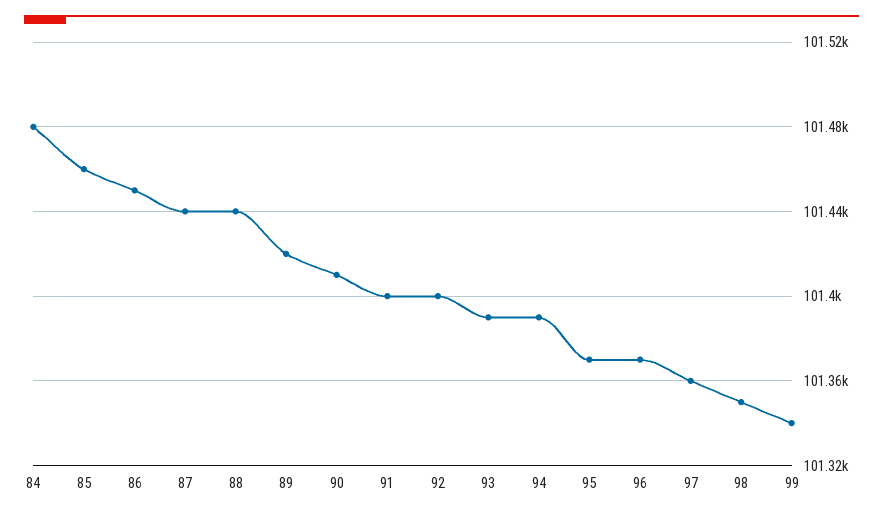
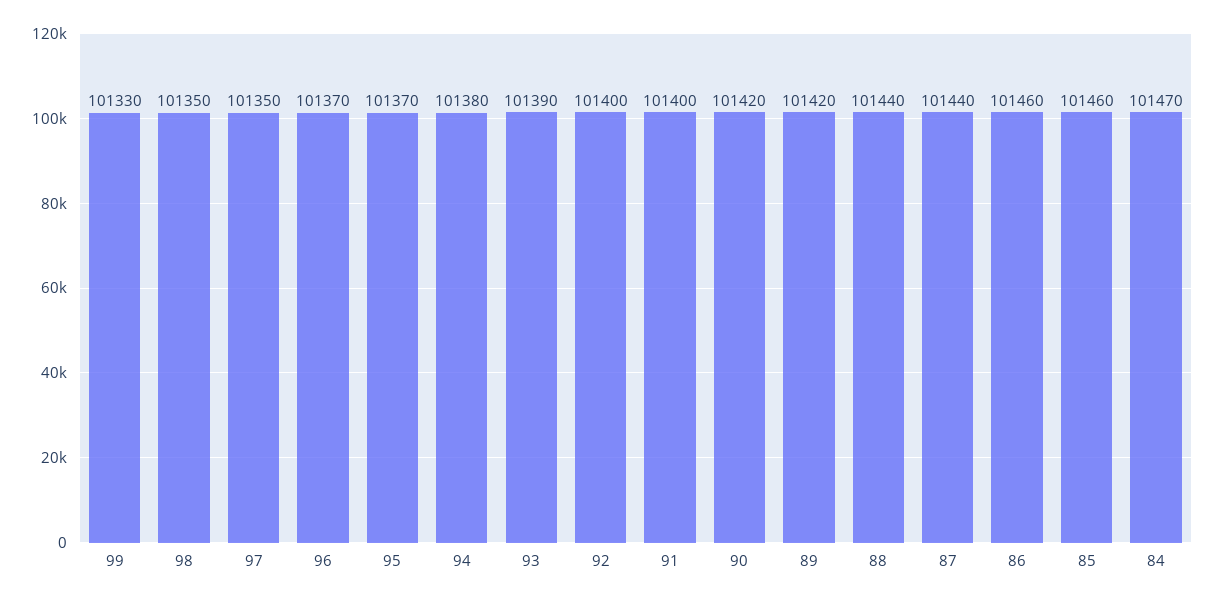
84: 101480 -> 101470
86: 101450 -> 101460
90: 101410 -> 101420
94: 101390 -> 101380
97: 101360 -> 101350
99: 101340 -> 101330

